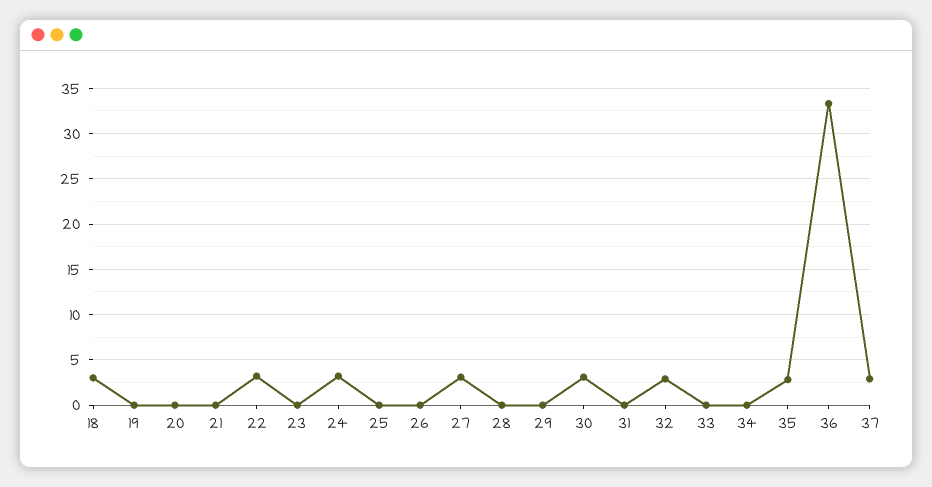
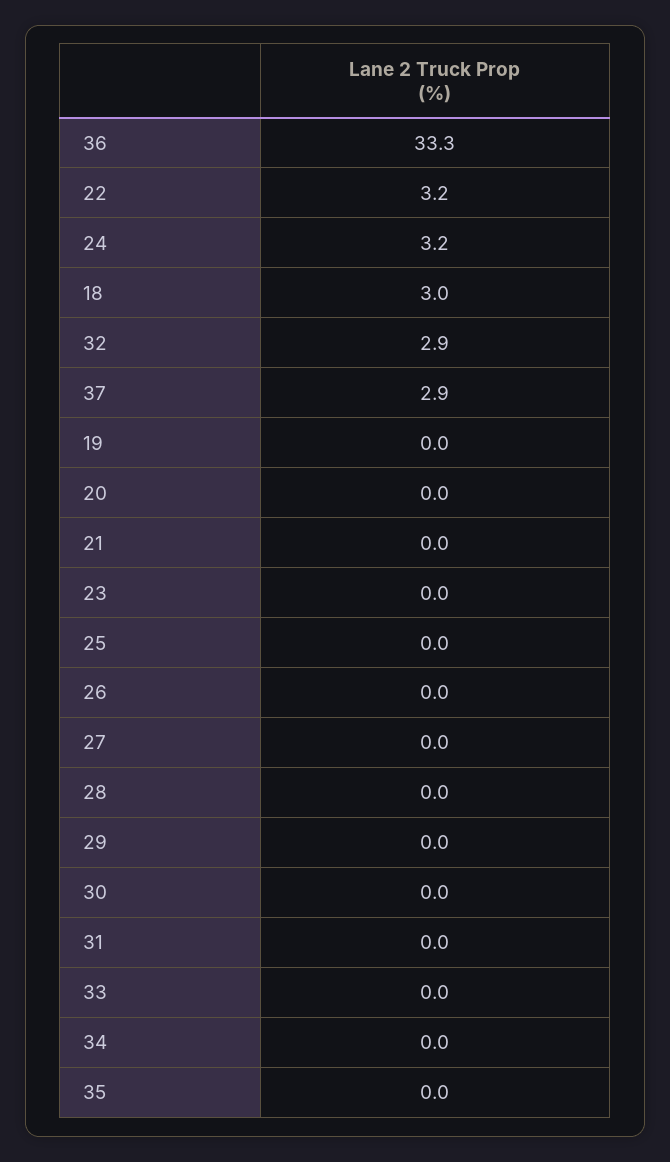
27: 3 -> 0
30: 3 -> 0
35: 3 -> 0

